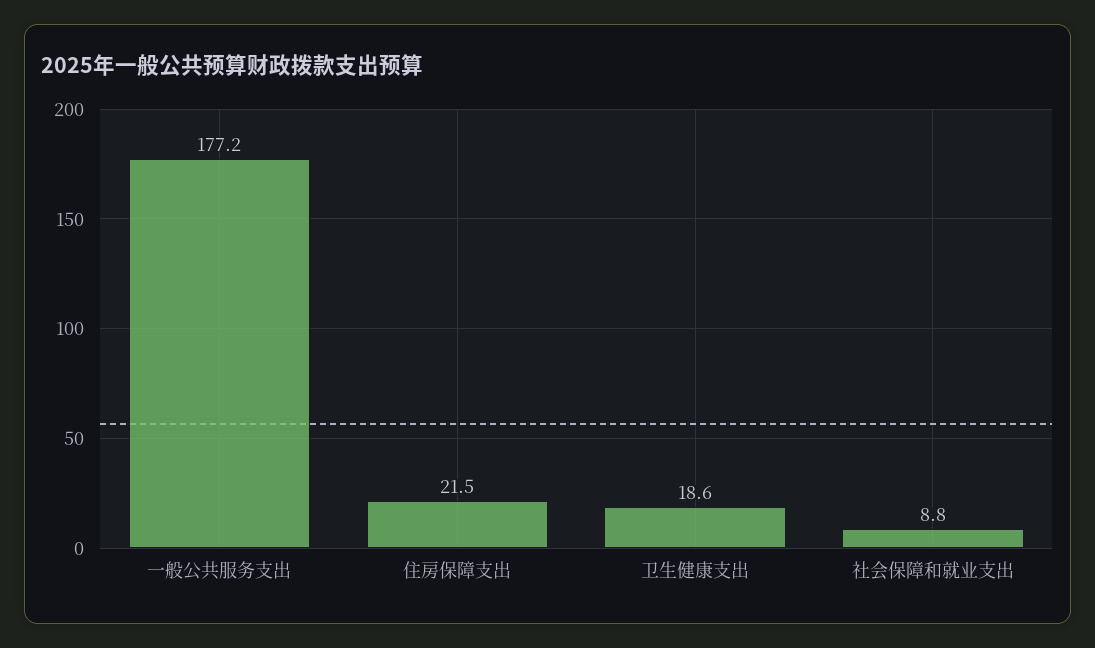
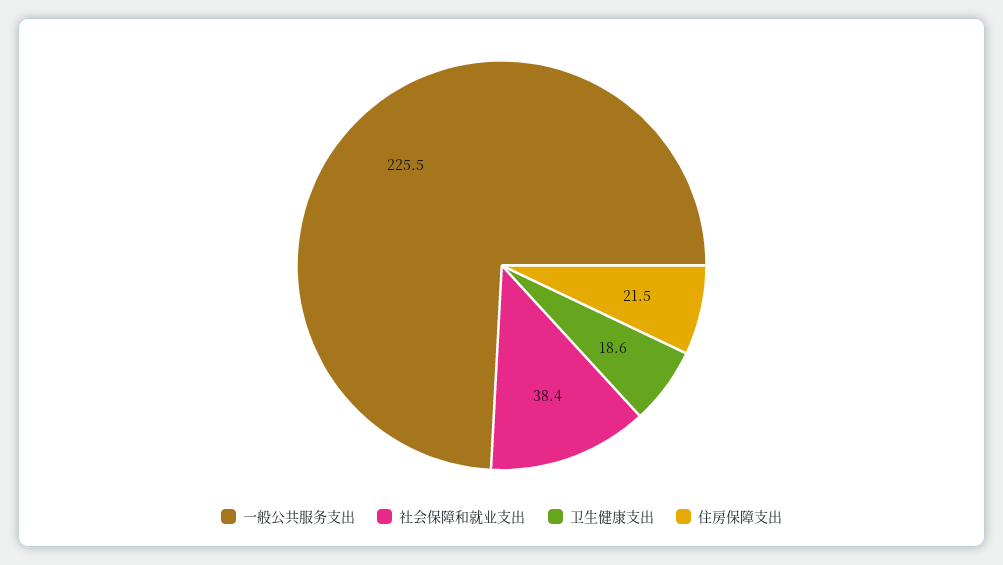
一般公共服务支出: 177.2 -> 225.5
社会保障和就业支出: 8.8 -> 38.4

